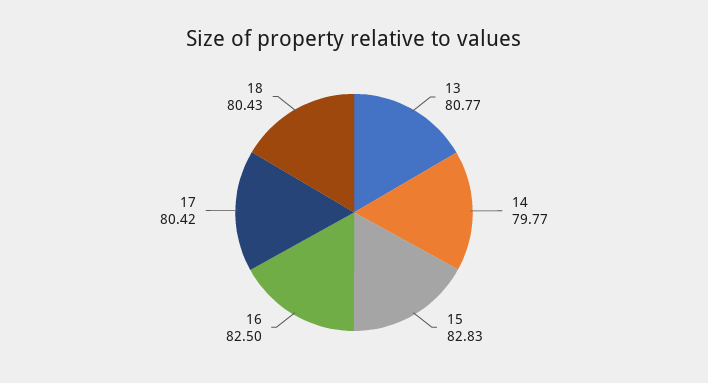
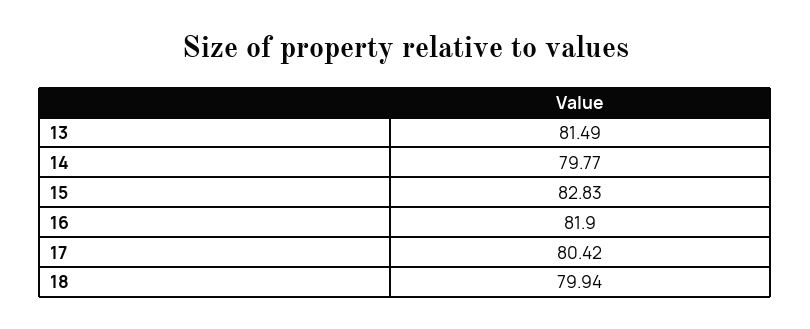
13: 80.77 -> 81.49
16: 82.5 -> 81.9
18: 80.43 -> 79.94

